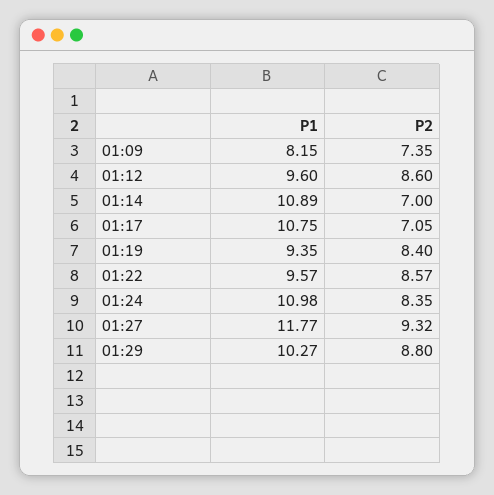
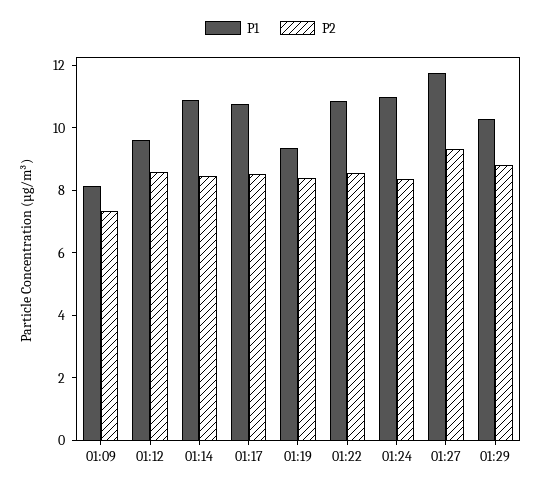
P2, 01:14: 7 -> 8.5
P2, 01:17: 7.05 -> 8.5
P1, 01:22: 9.57 -> 11

